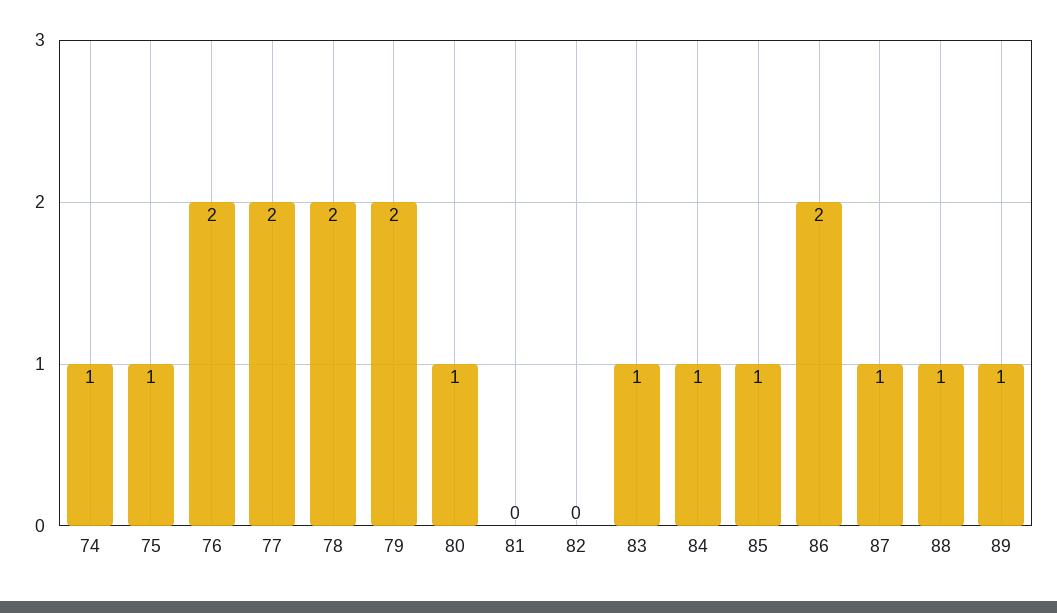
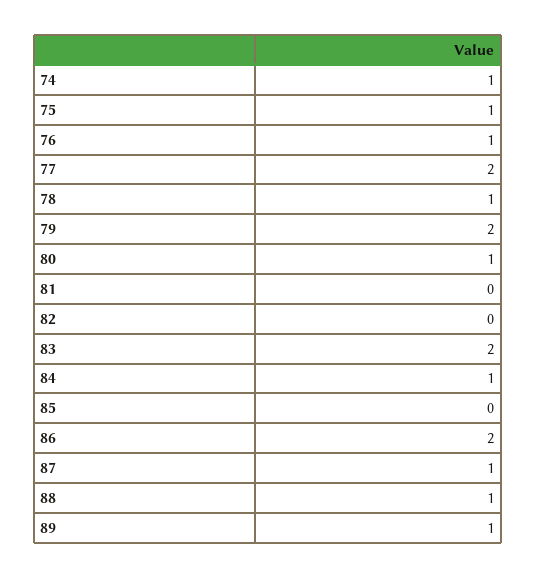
76: 2 -> 1
78: 2 -> 1
83: 1 -> 2
85: 1 -> 0

